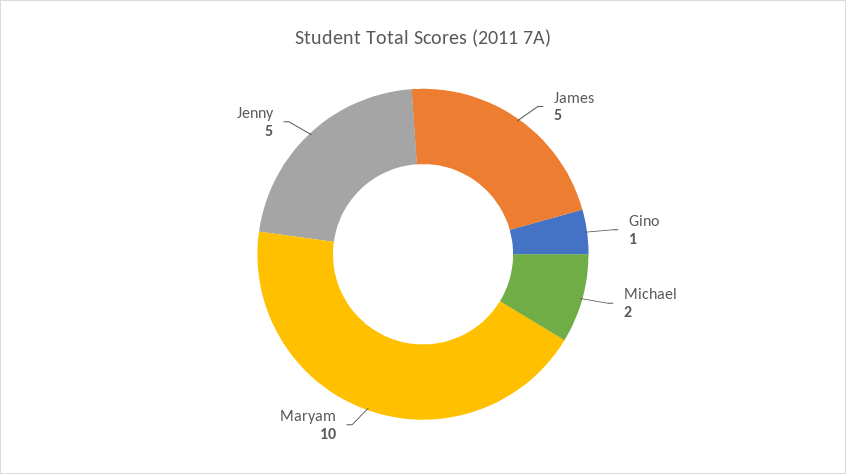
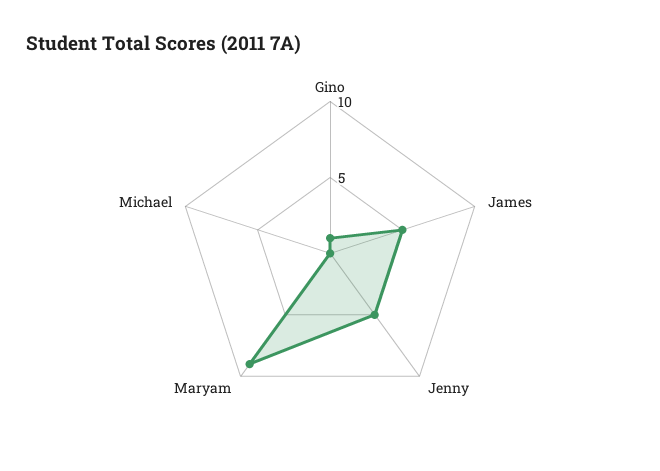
Michael: 2 -> 0
Maryam: 10 -> 9

